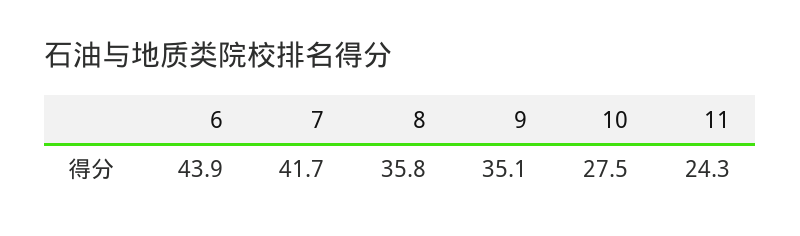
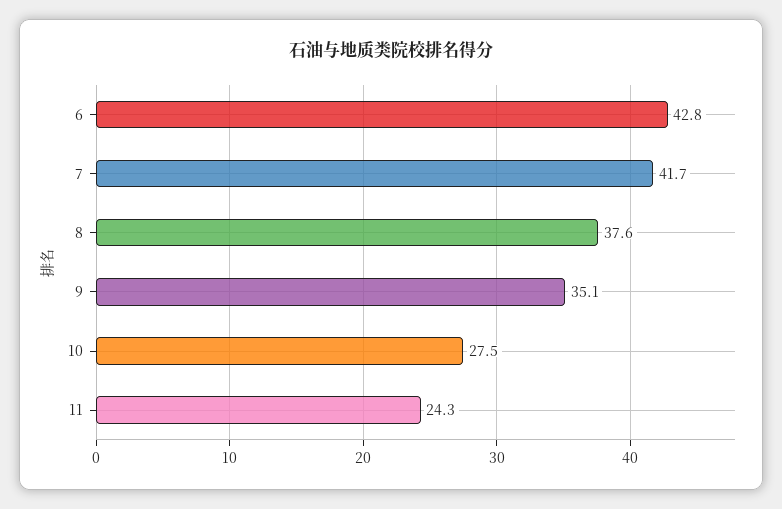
6: 43.9 -> 42.8
8: 35.8 -> 37.6

